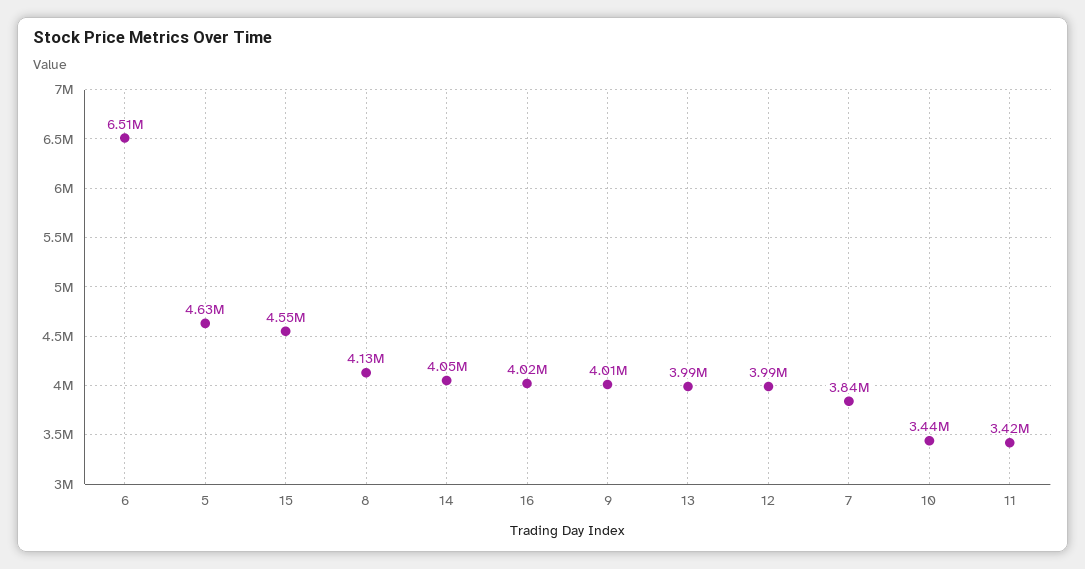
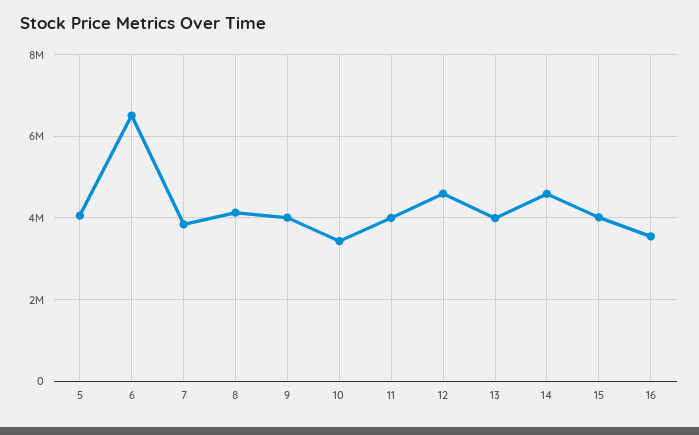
5: 4630000 -> 4000000
15: 4550000 -> 4000000
14: 4050000 -> 4600000
16: 4020000 -> 3600000
12: 3990000 -> 4600000
11: 3420000 -> 4000000

